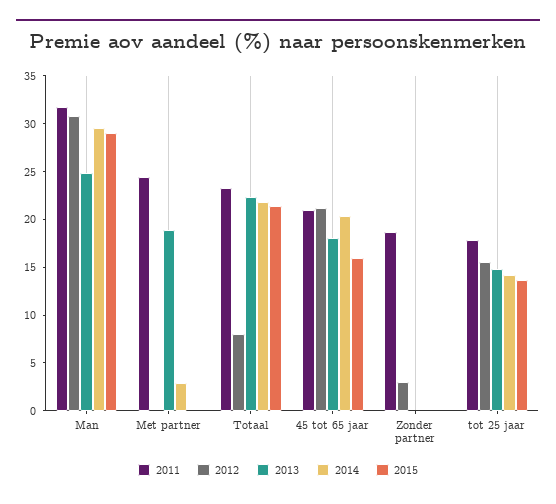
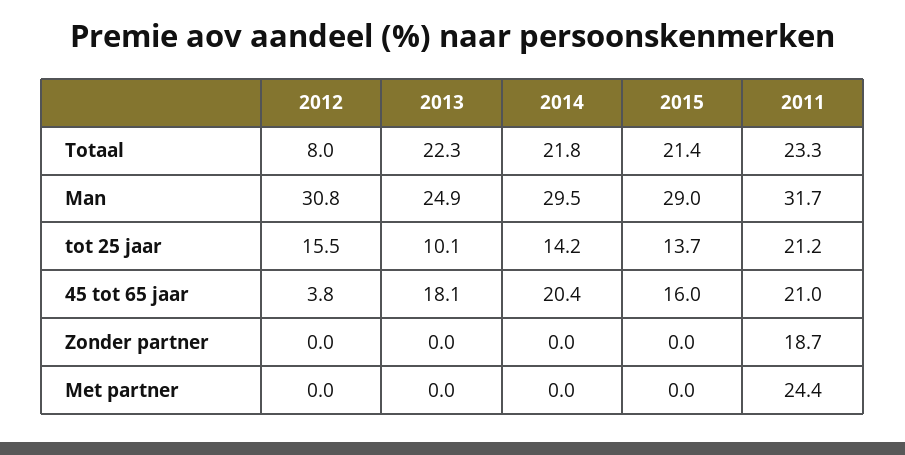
2013, Met partner: 19 -> 0
2014, Met partner: 3 -> 0
2012, 45 tot 65 jaar: 21 -> 3.8
2012, Zonder partner: 3 -> 0
2011, tot 25 jaar: 18 -> 21.2
2013, tot 25 jaar: 15 -> 10.1

